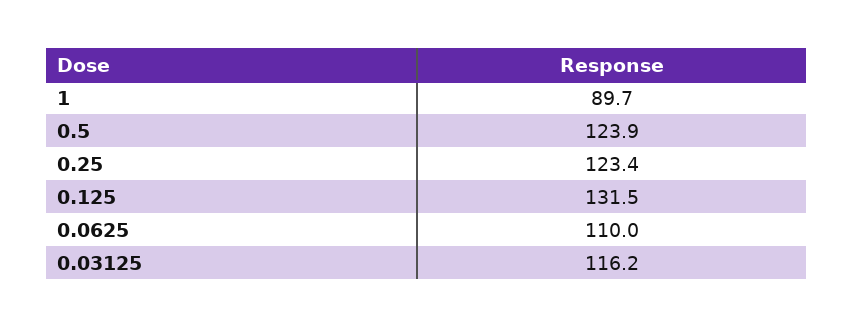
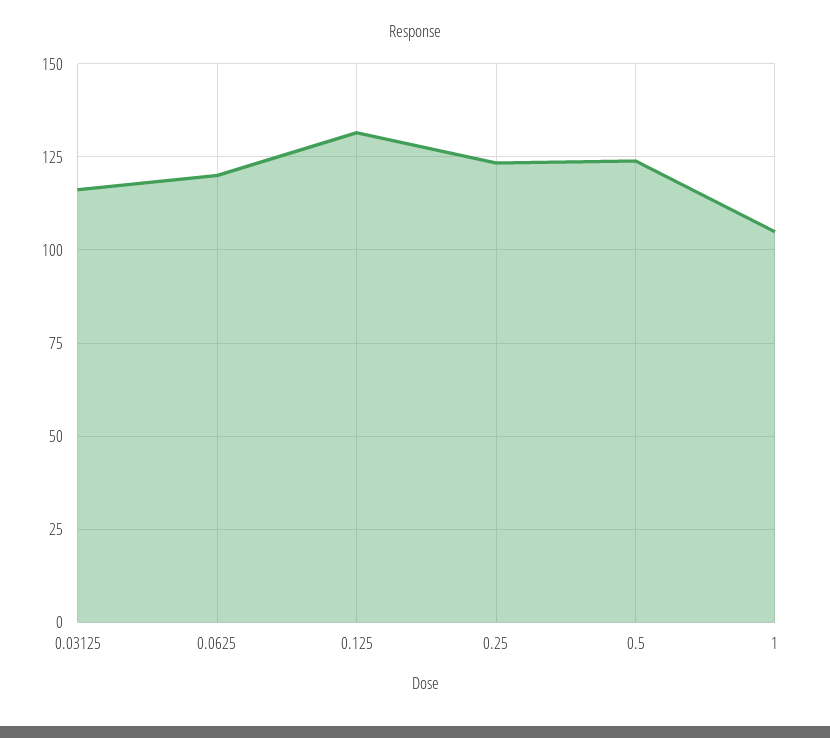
1: 89.7 -> 105
0.0625: 110 -> 120

